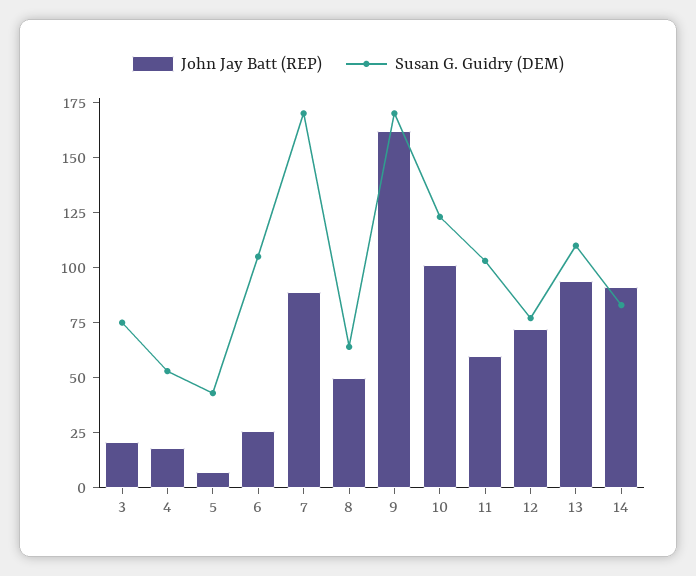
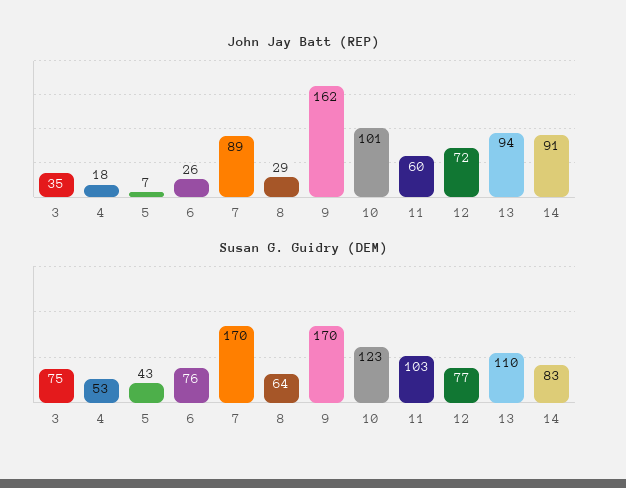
John Jay Batt (REP), 3: 20 -> 35
Susan G. Guidry (DEM), 6: 105 -> 76
John Jay Batt (REP), 8: 50 -> 29

